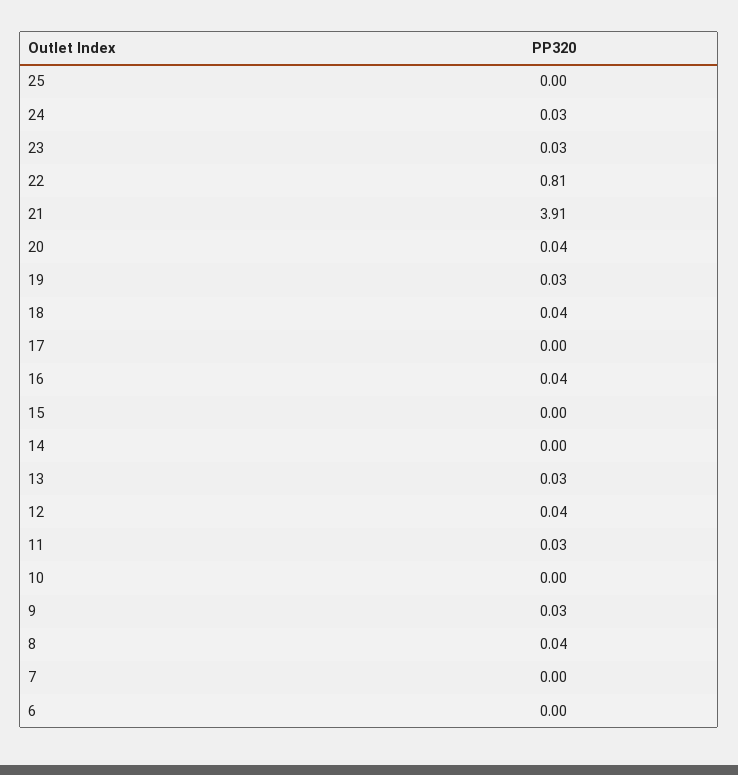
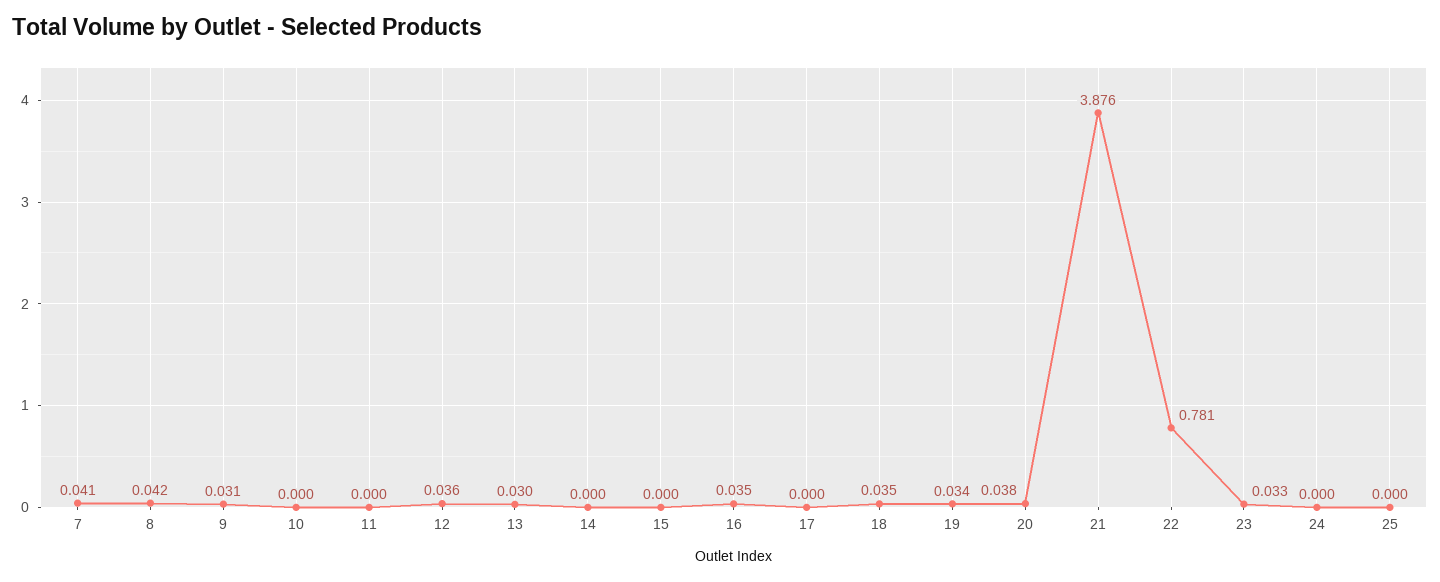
24: 0.03 -> 0
22: 0.81 -> 0.781
21: 3.91 -> 3.876
11: 0.03 -> 0
7: 0 -> 0.041
6: 0 -> none

